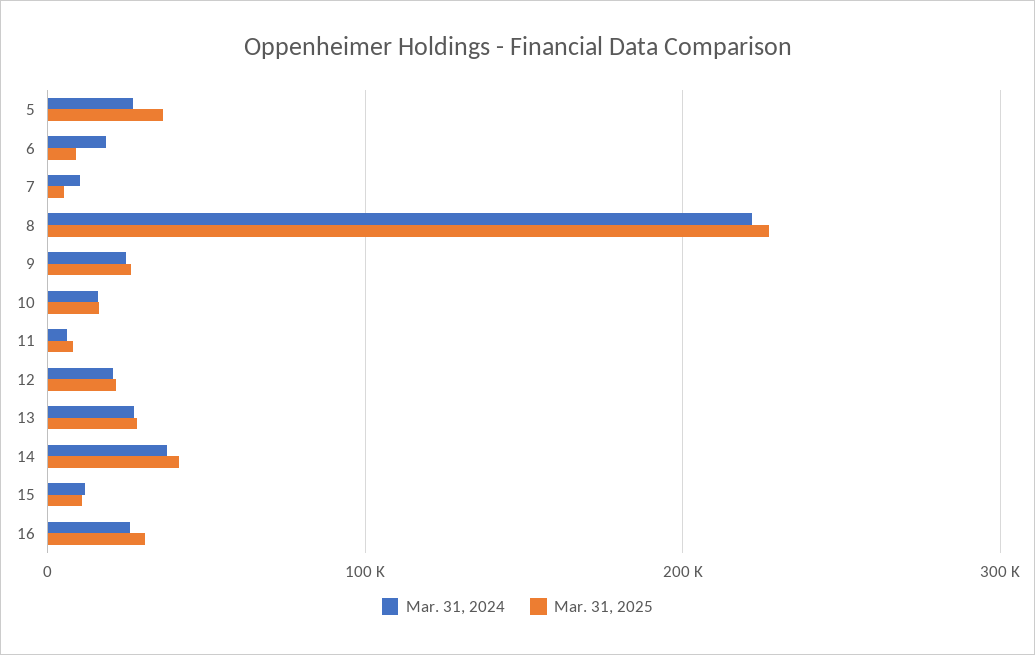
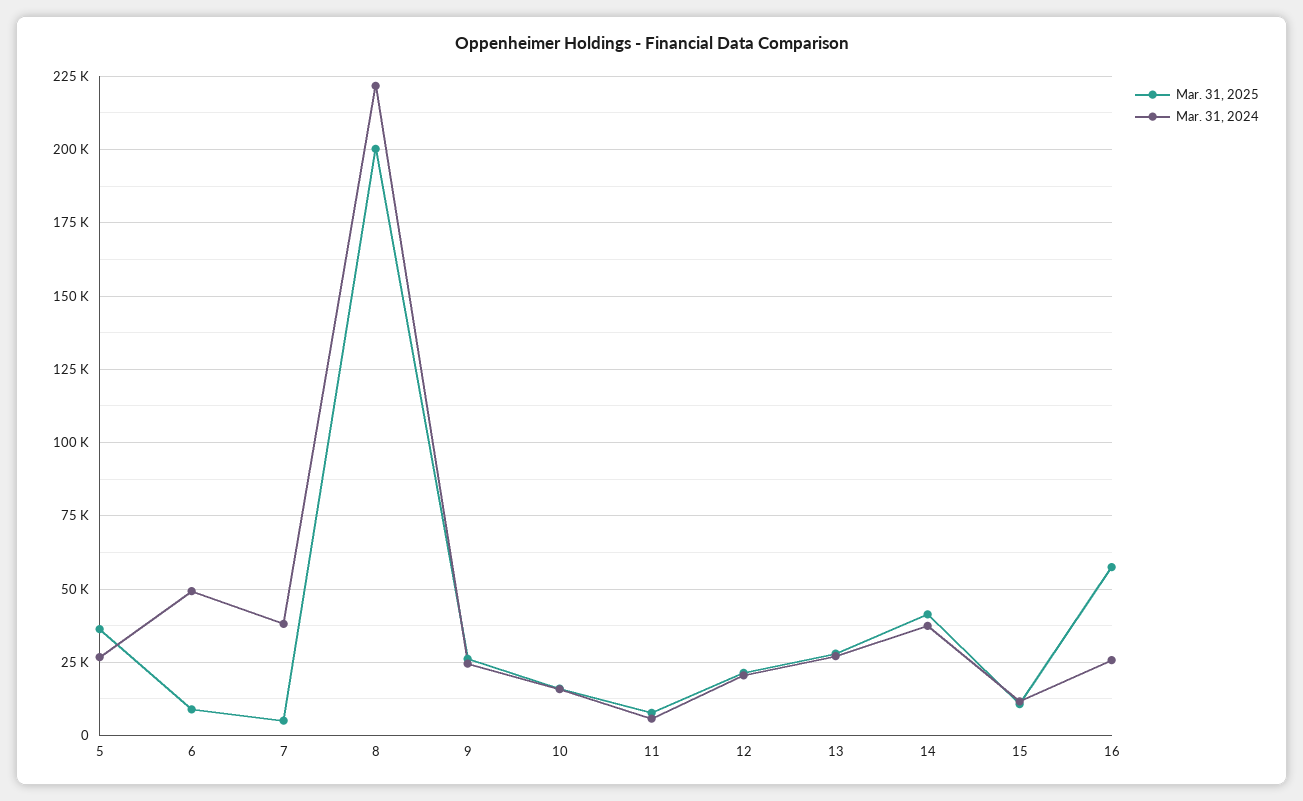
Mar. 31, 2024, 6: 20000 -> 50000
Mar. 31, 2024, 7: 10000 -> 37500
Mar. 31, 2025, 8: 230000 -> 200000
Mar. 31, 2025, 16: 30000 -> 57500

